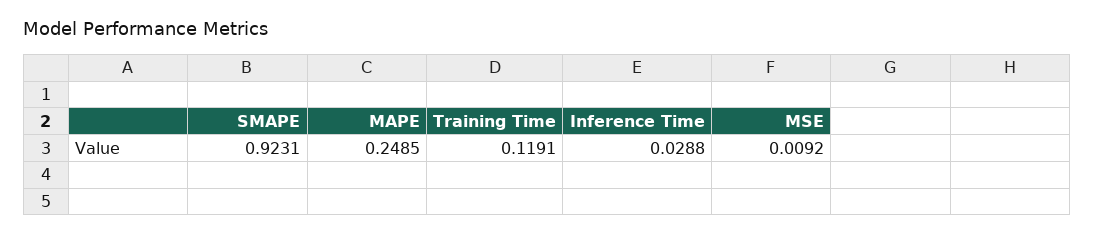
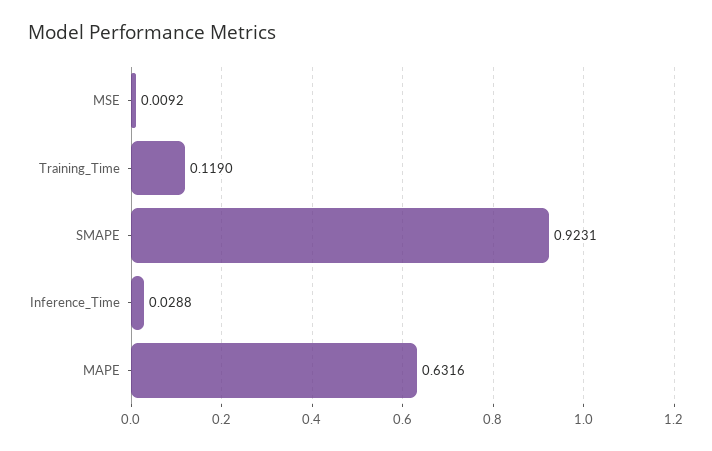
MAPE: 0.2485 -> 0.6316
Training Time: 0.1191 -> 0.119

